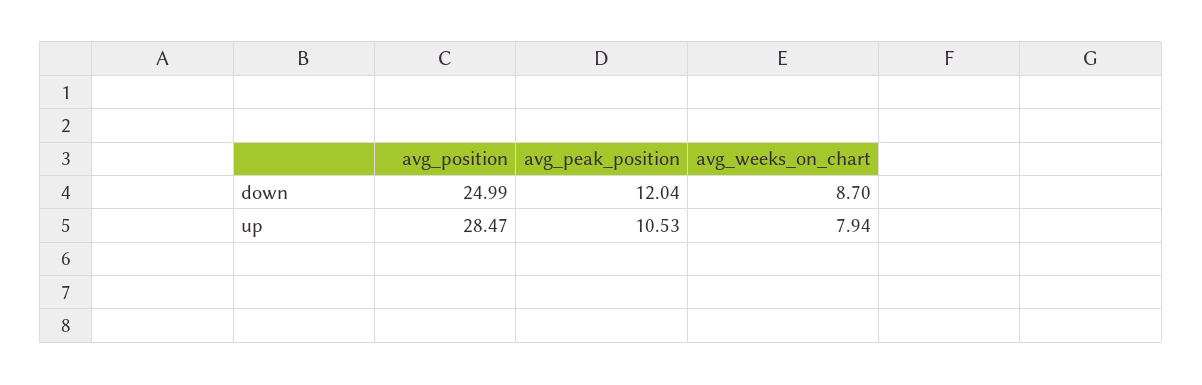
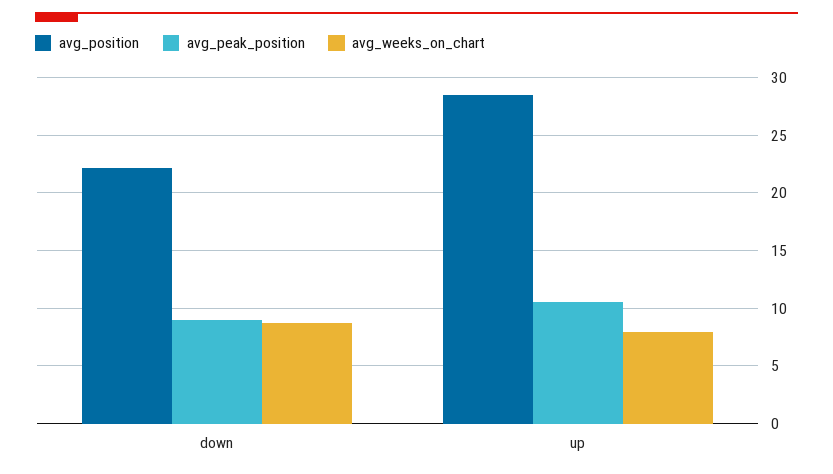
avg_position, down: 24.99 -> 22
avg_peak_position, down: 12.04 -> 9

